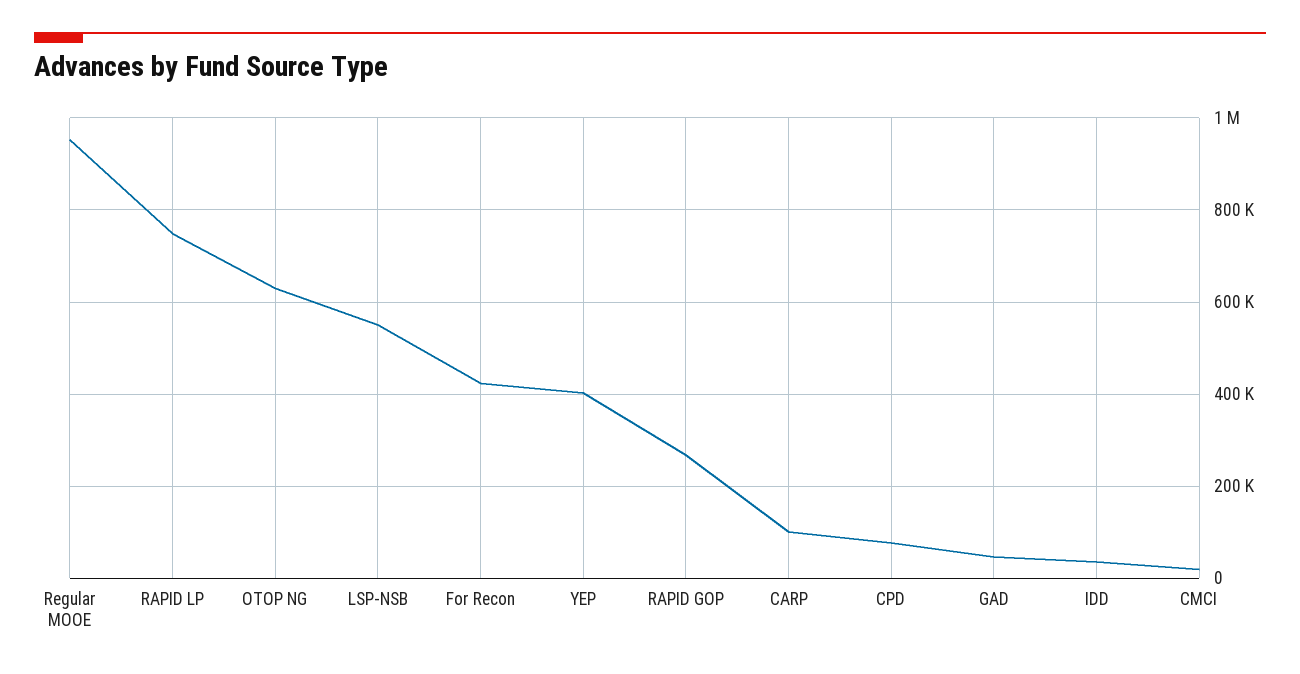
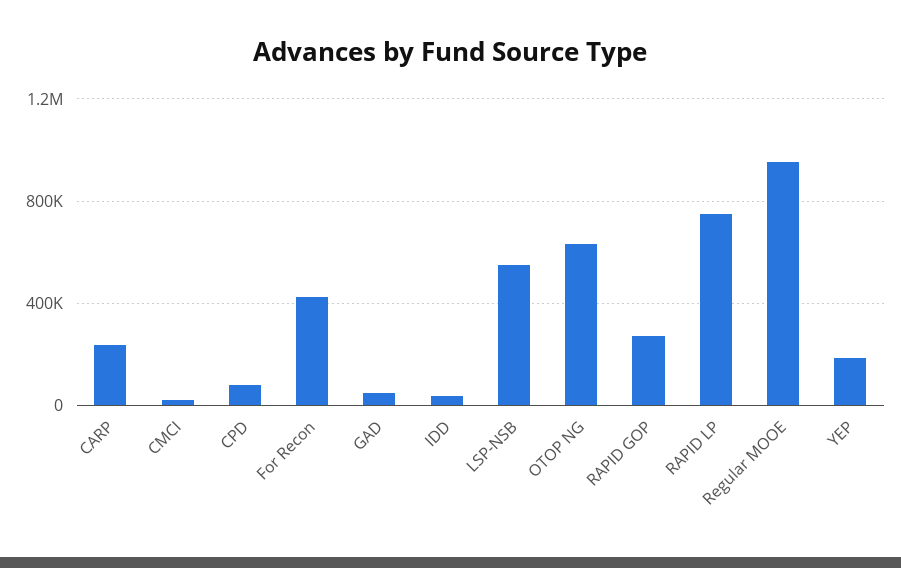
YEP: 400000 -> 200000
CARP: 100000 -> 250000

